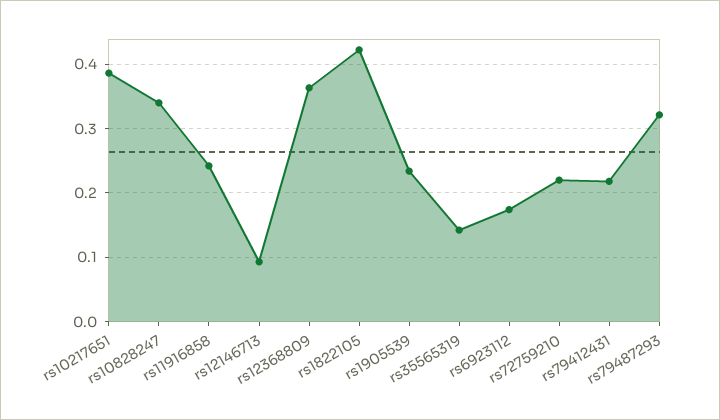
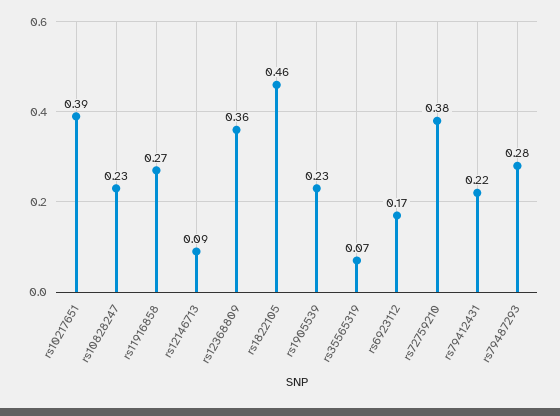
rs10828247: 0.34 -> 0.23
rs11916858: 0.24 -> 0.27
rs1822105: 0.42 -> 0.46
rs35565319: 0.14 -> 0.07
rs72759210: 0.22 -> 0.38
rs79487293: 0.32 -> 0.28

